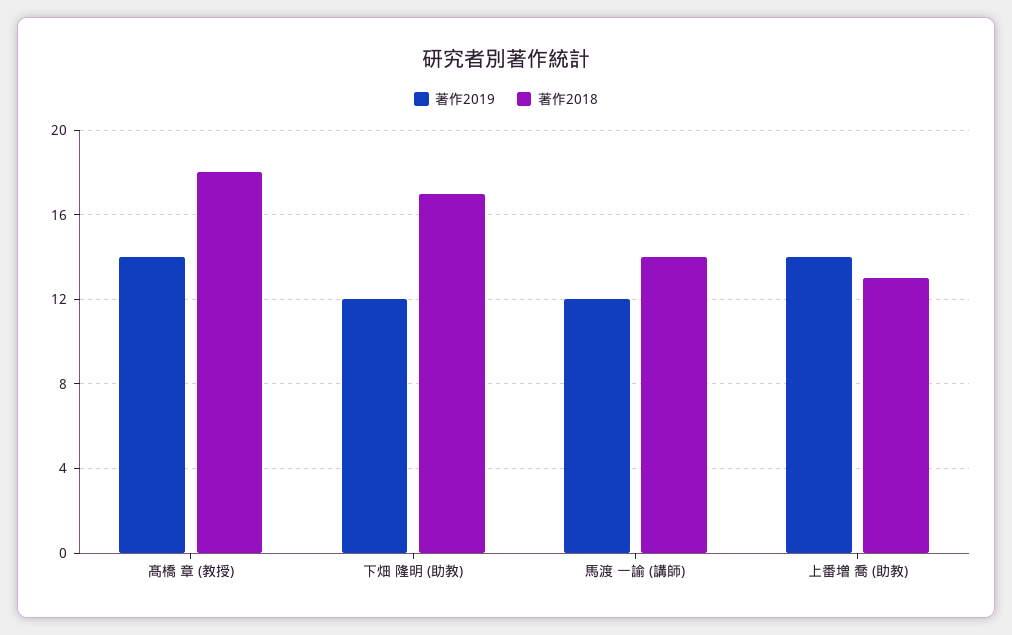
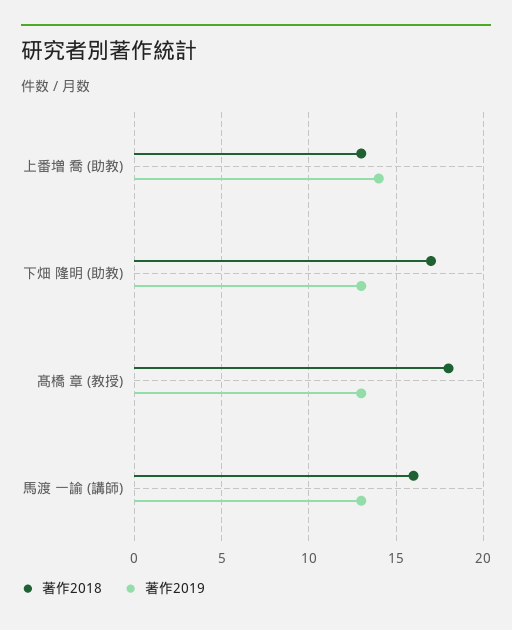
著作2019, 髙橋 章 (教授): 14 -> 13
著作2019, 下畑 隆明 (助教): 12 -> 13
著作2019, 馬渡 一諭 (講師): 12 -> 13
著作2018, 馬渡 一諭 (講師): 14 -> 16

